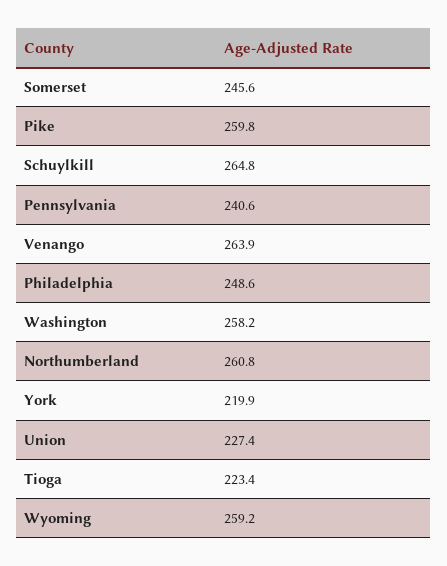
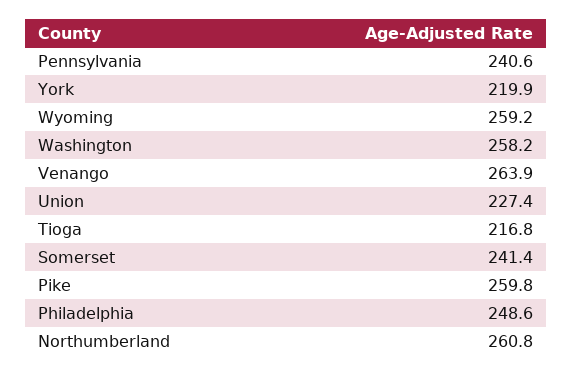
Somerset: 245.6 -> 241.4
Schuylkill: 264.8 -> none
Tioga: 223.4 -> 216.8

